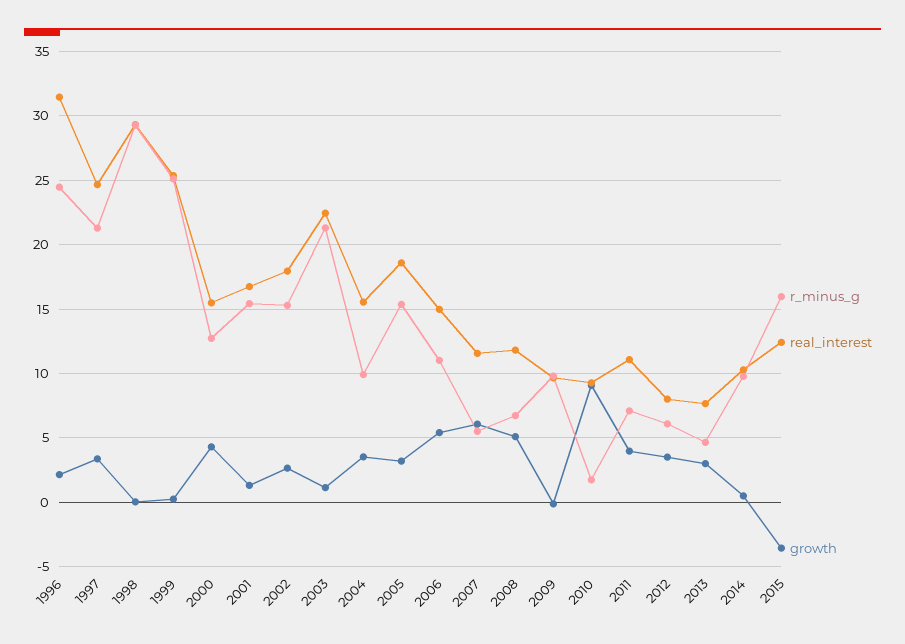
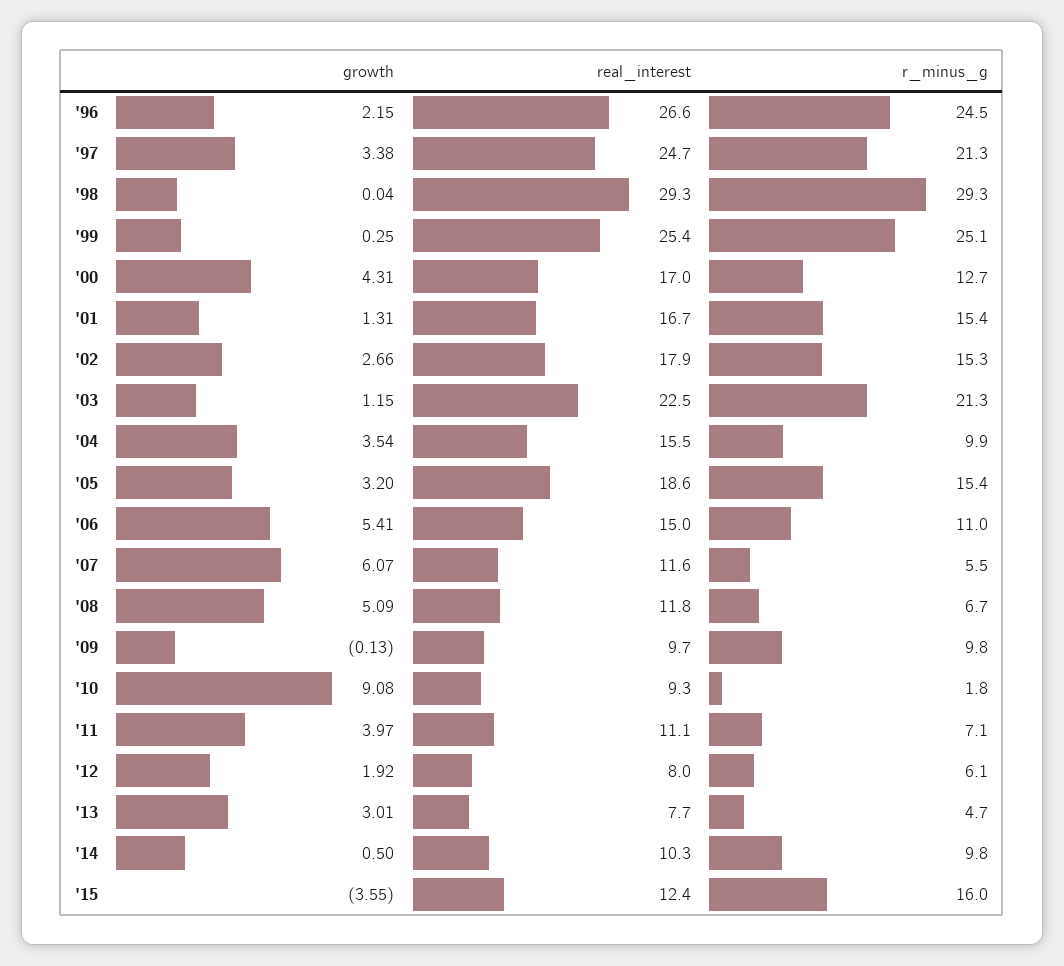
real_interest, 1996: 31.5 -> 26.6
real_interest, 2000: 15.5 -> 17
growth, 2012: 3.5 -> 1.92

